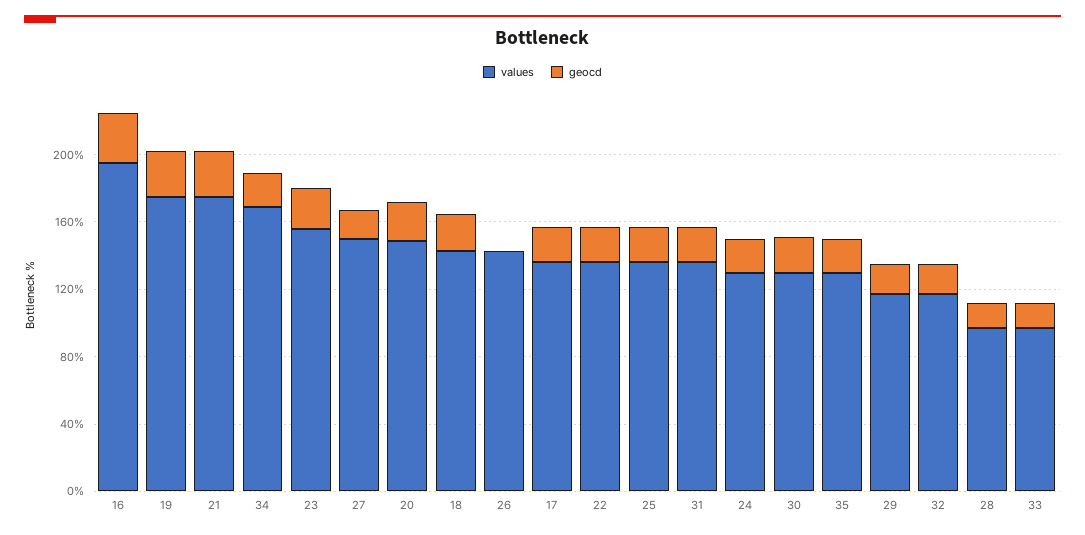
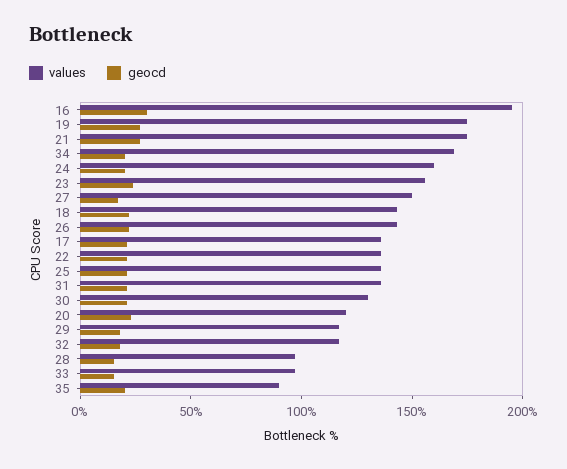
values, 20: 150 -> 120
geocd, 26: 0 -> 20
values, 24: 130 -> 160
values, 35: 130 -> 90

